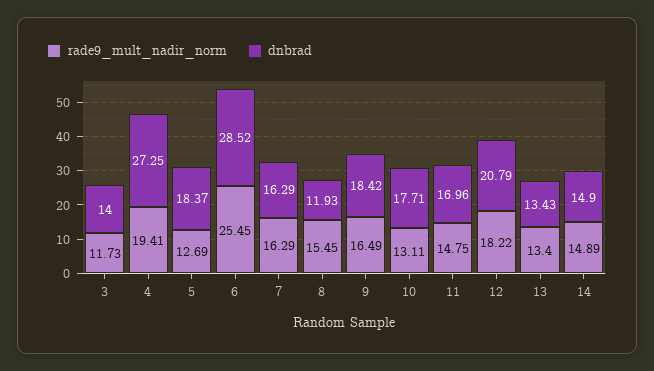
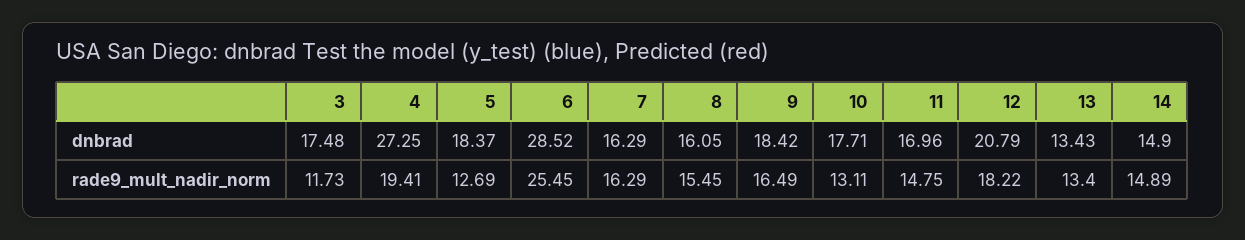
dnbrad, 3: 14 -> 17.48
dnbrad, 8: 11.93 -> 16.05

